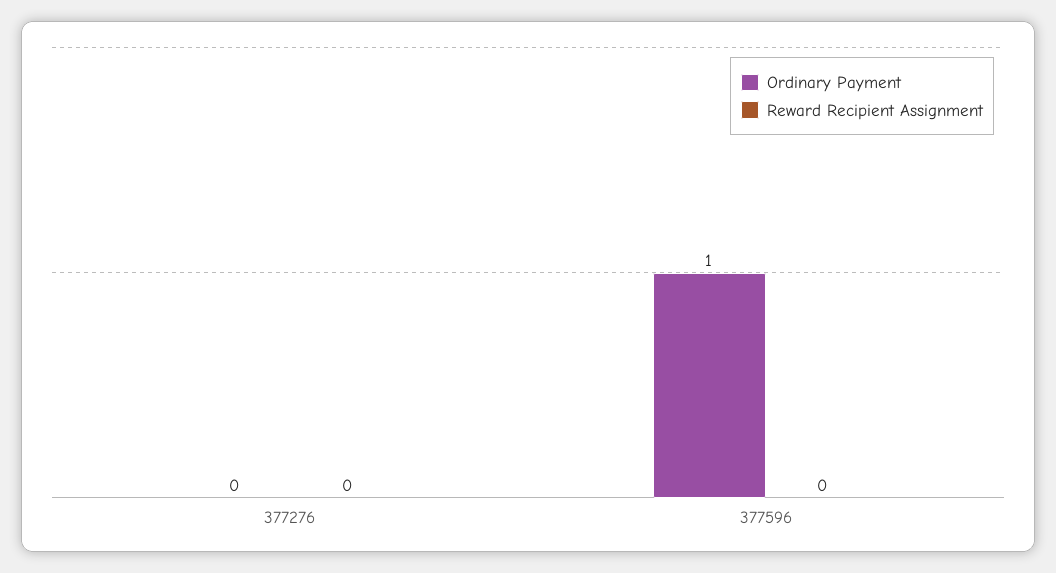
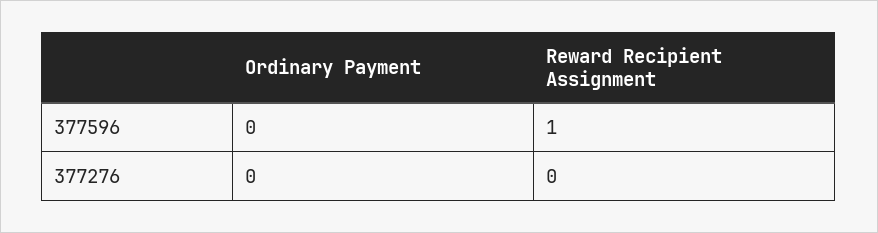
Ordinary Payment, 377596: 1 -> 0
Reward Recipient Assignment, 377596: 0 -> 1

